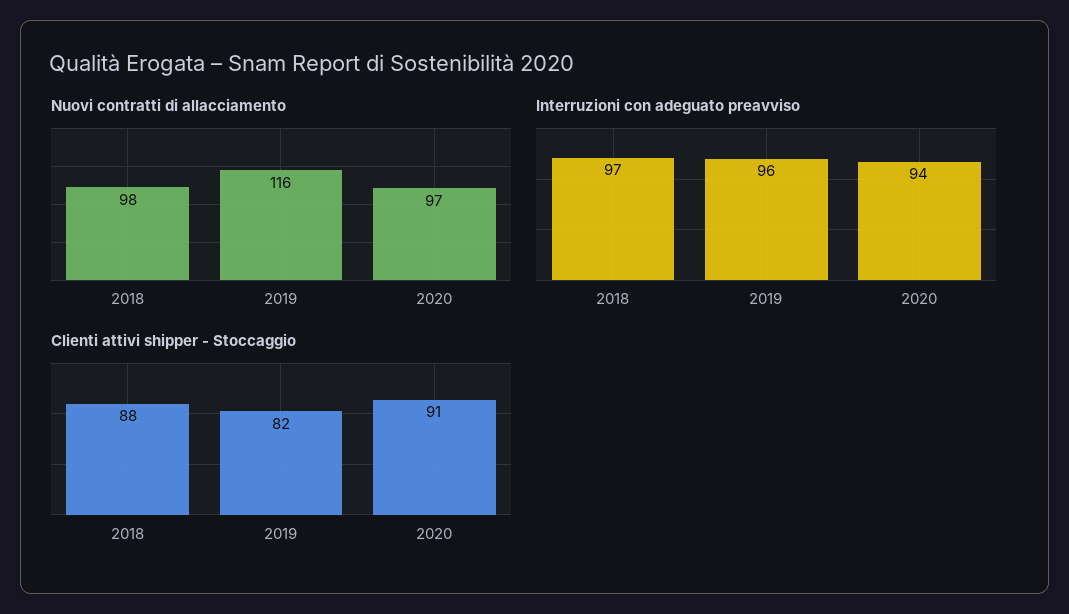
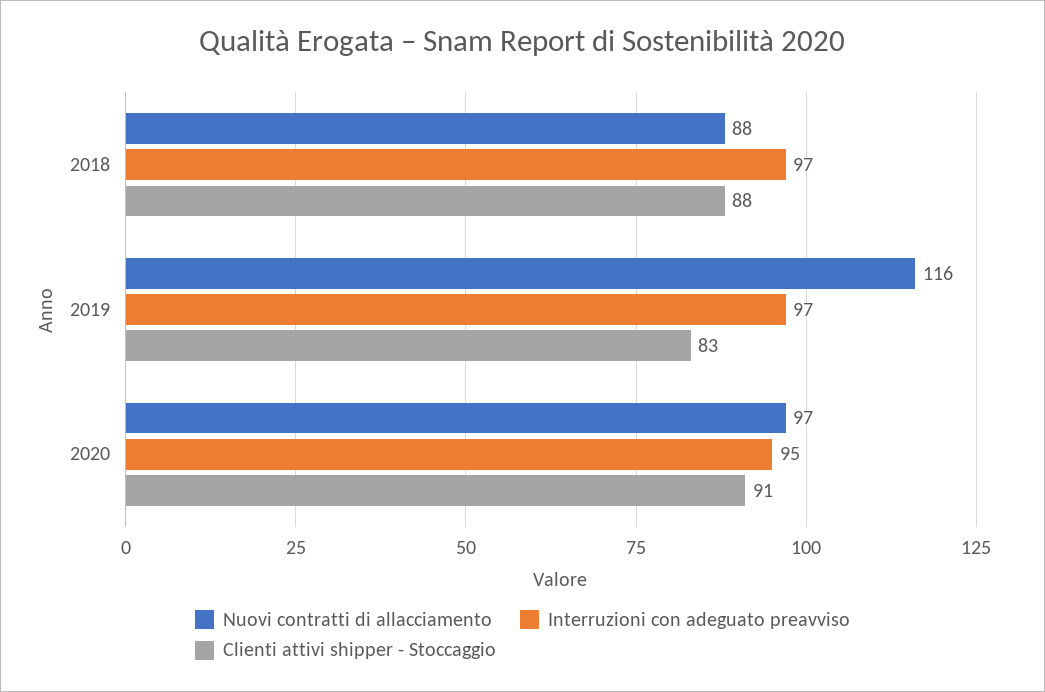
Nuovi contratti di allacciamento, 2018: 98 -> 88
Interruzioni con adeguato preavviso, 2019: 96 -> 97
Interruzioni con adeguato preavviso, 2020: 94 -> 95
Clienti attivi shipper - Stoccaggio, 2019: 82 -> 83

